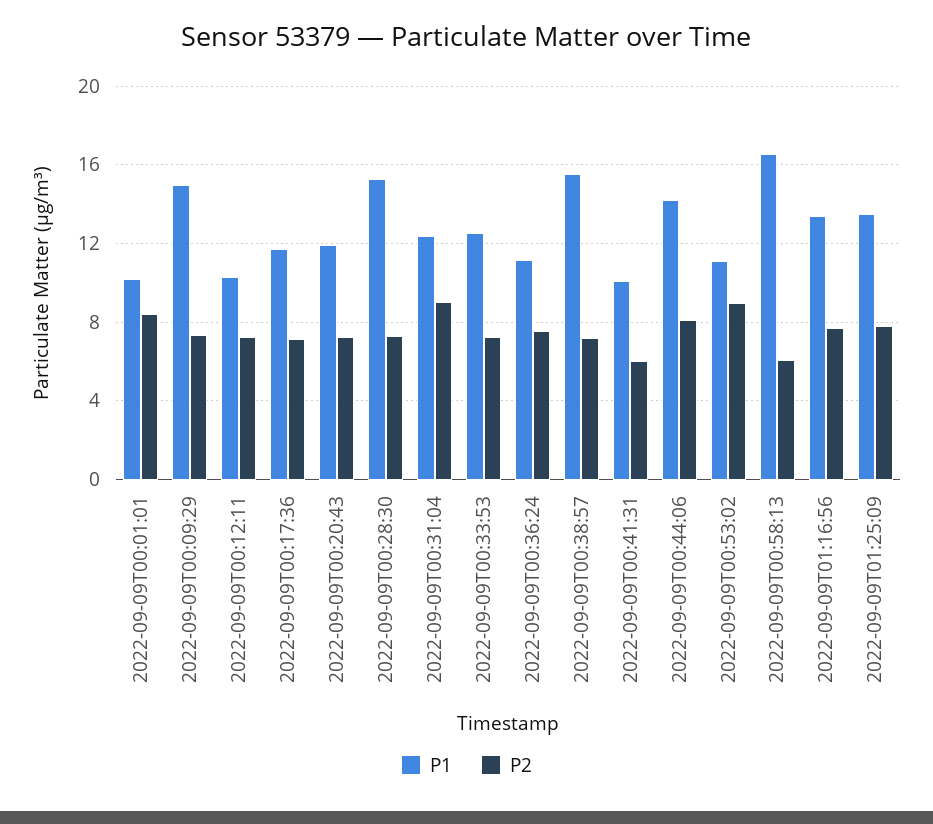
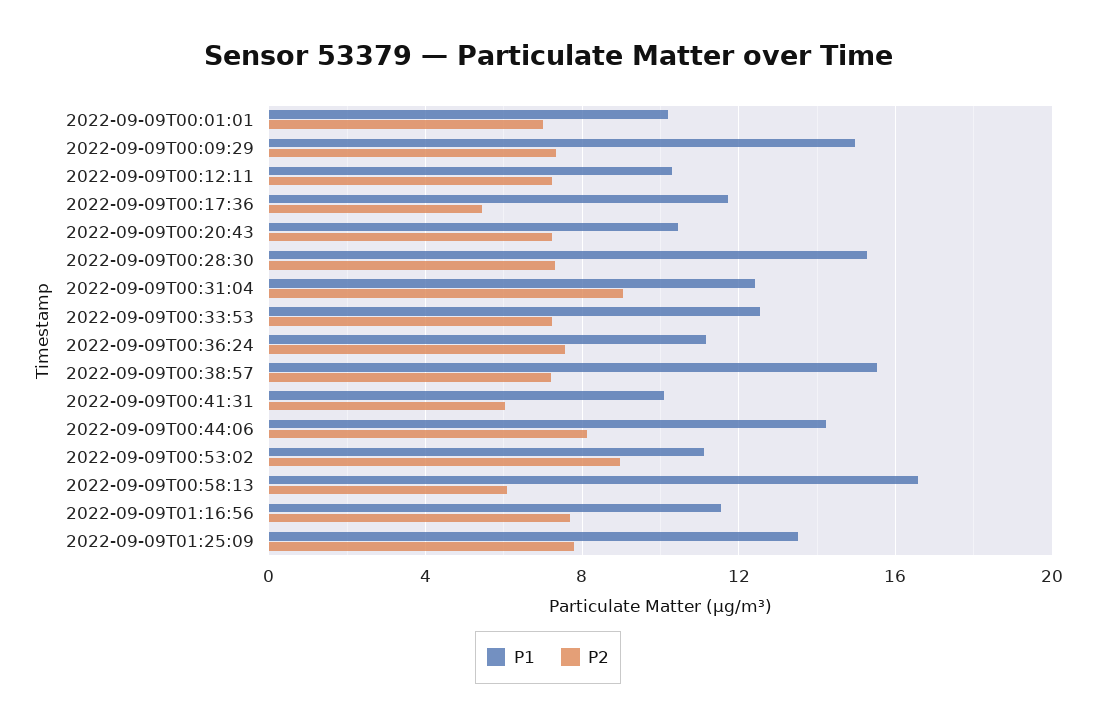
P2, 2022-09-09T00:01:01: 8.5 -> 7
P2, 2022-09-09T00:17:36: 7 -> 5.5
P1, 2022-09-09T00:20:43: 12 -> 10.5
P1, 2022-09-09T01:16:56: 13.5 -> 11.5

